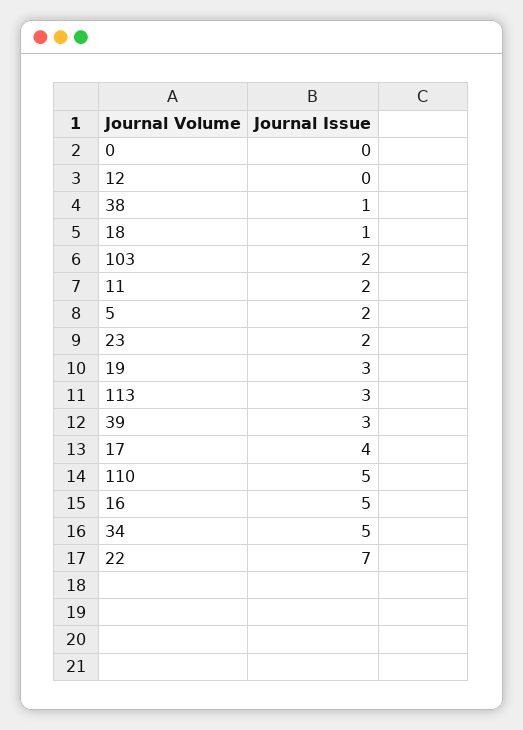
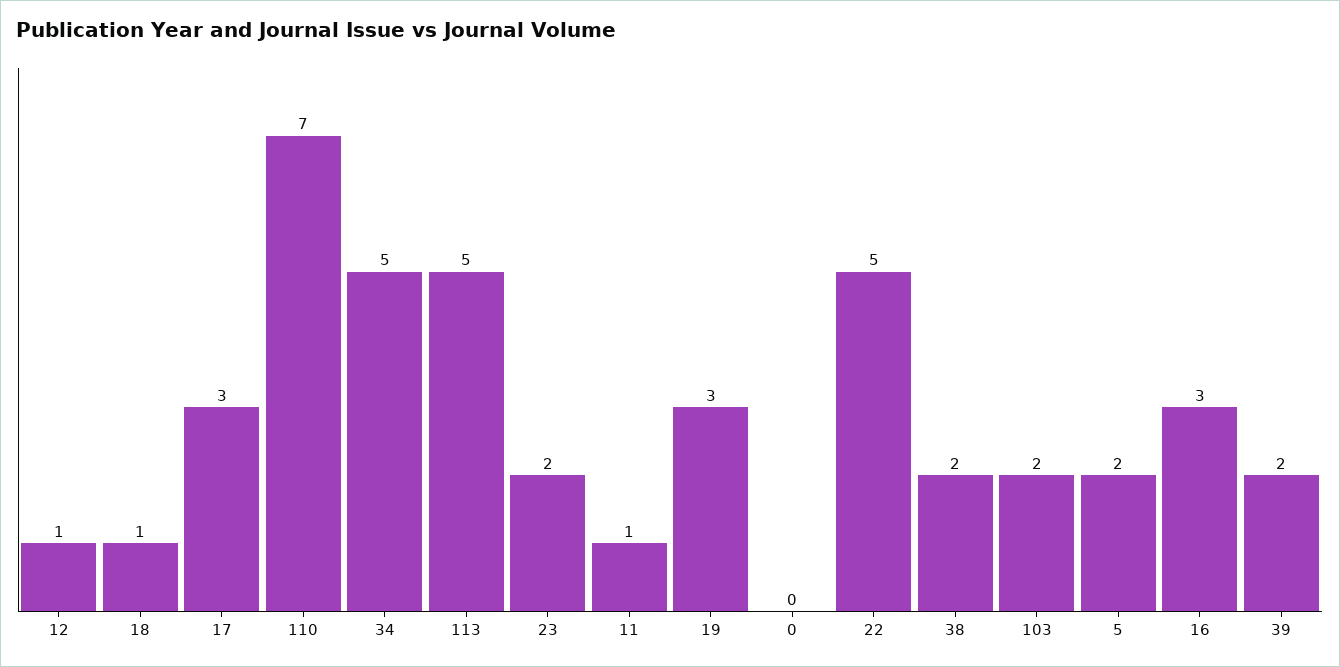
12: 0 -> 1
38: 1 -> 2
11: 2 -> 1
113: 3 -> 5
39: 3 -> 2
17: 4 -> 3
110: 5 -> 7
16: 5 -> 3
22: 7 -> 5

